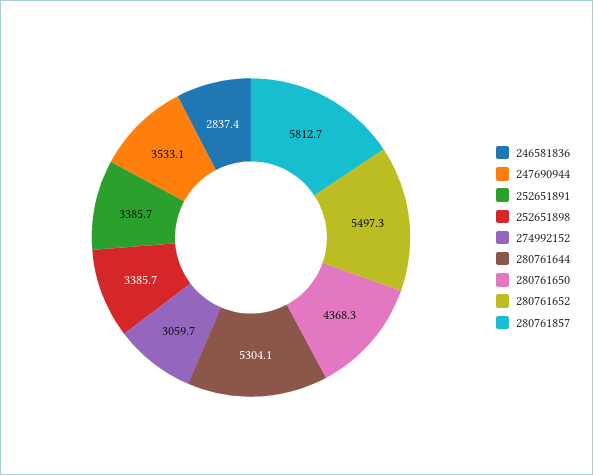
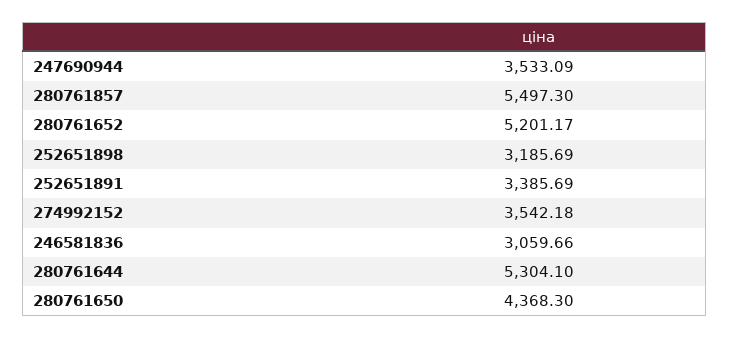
246581836: 2837.4 -> 3059.66
252651898: 3385.7 -> 3185.69
274992152: 3059.7 -> 3542.18
280761652: 5497.3 -> 5201.17
280761857: 5812.7 -> 5497.3

